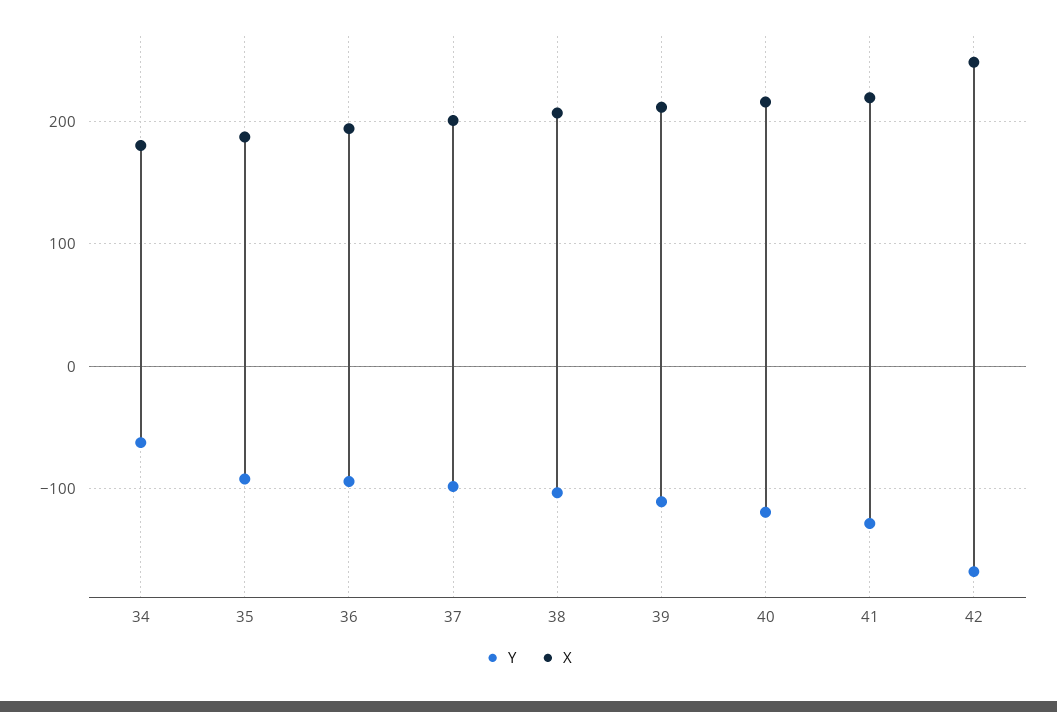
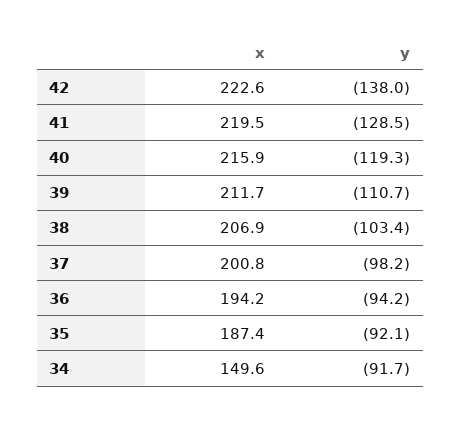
Y, 34: -60 -> -91.7
X, 34: 180 -> 149.6
Y, 42: -170 -> -138
X, 42: 250 -> 222.6

